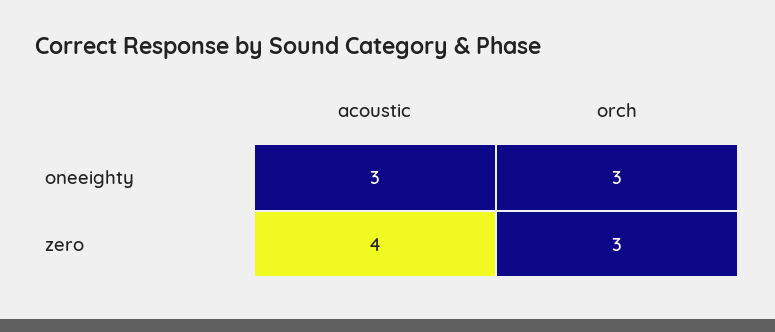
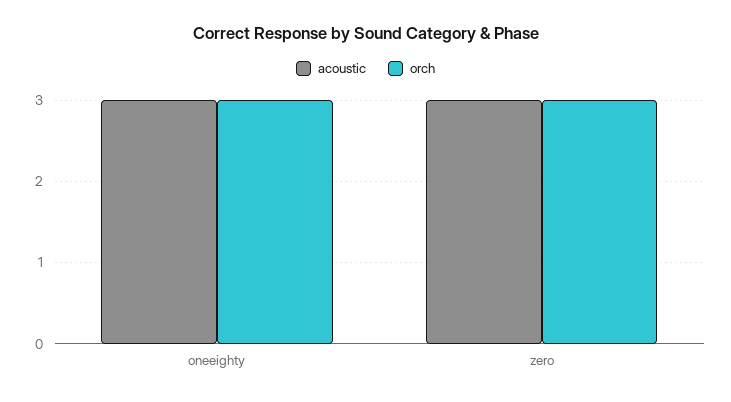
acoustic, zero: 4 -> 3

